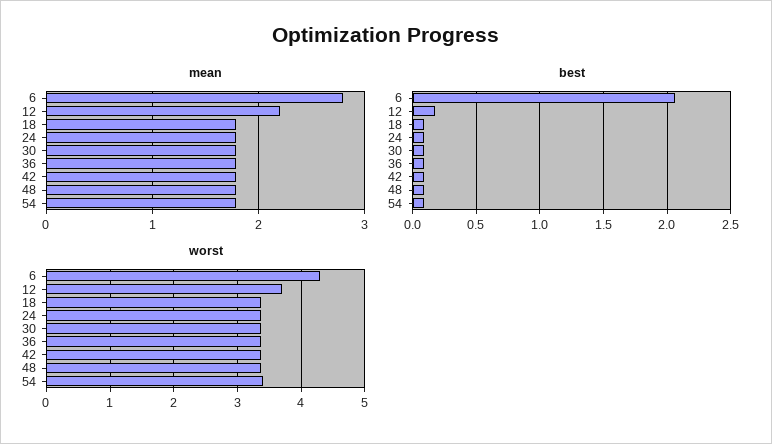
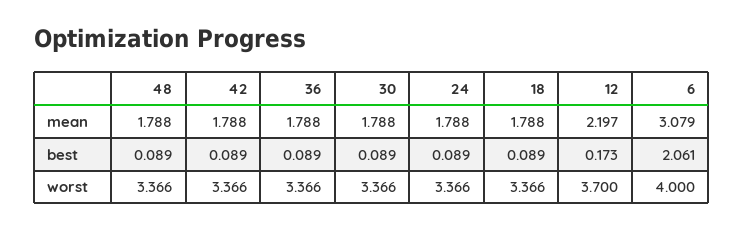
mean, 6: 2.8 -> 3.079
mean, 54: 1.8 -> none
best, 54: 0.1 -> none
worst, 6: 4.3 -> 4
worst, 54: 3.4 -> none

